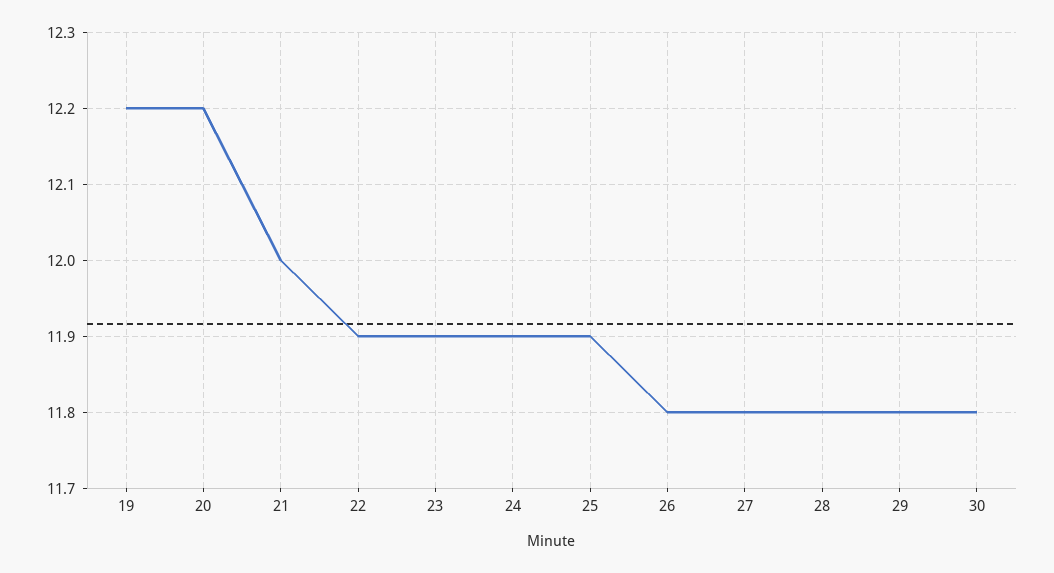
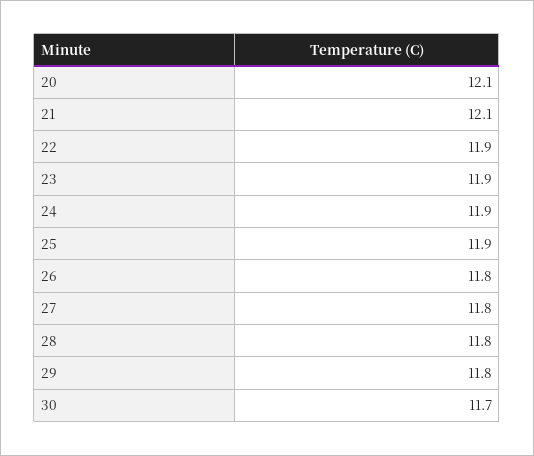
19: 12.2 -> none
20: 12.2 -> 12.1
21: 12 -> 12.1
30: 11.8 -> 11.7

